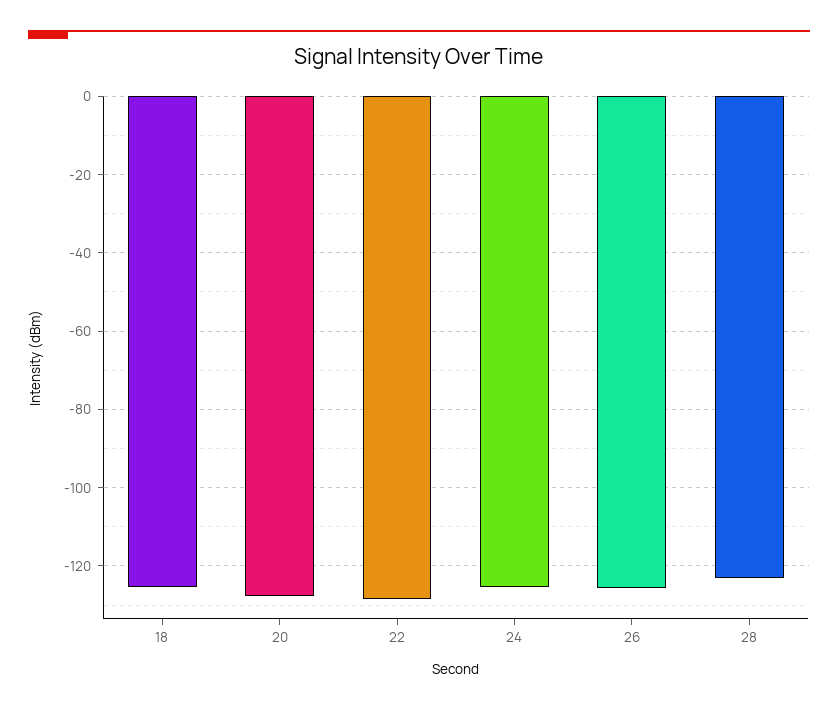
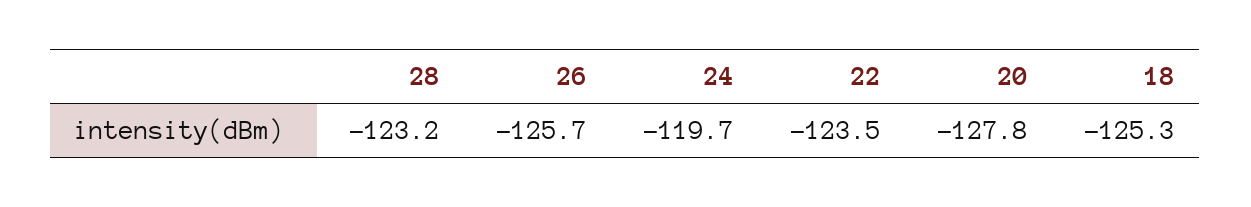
22: -128 -> -123.5
24: -126 -> -119.7

